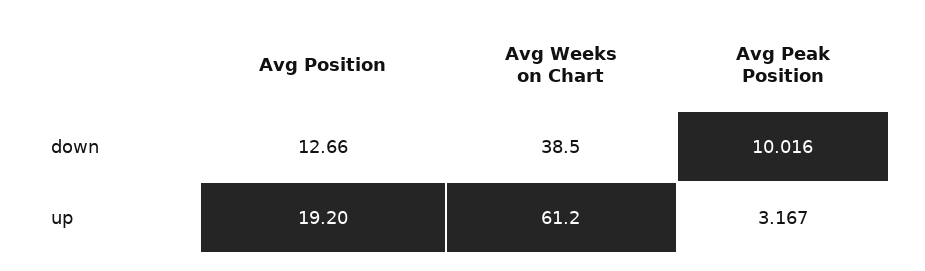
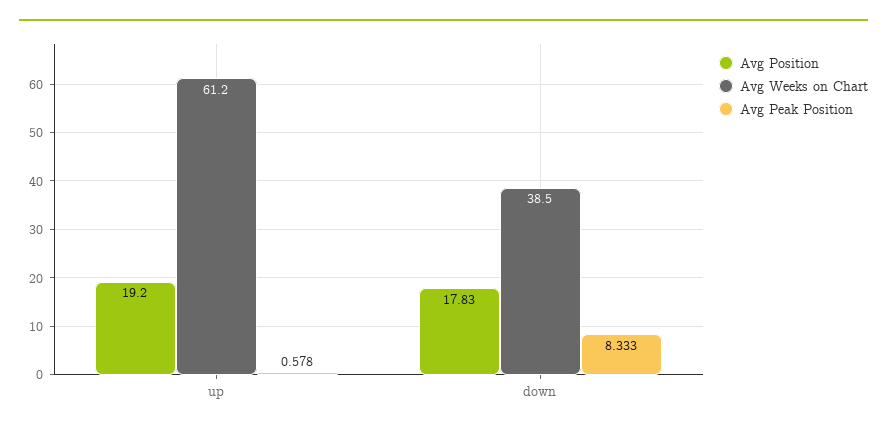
Avg Position, down: 12.66 -> 17.83
Avg Peak Position, down: 10.016 -> 8.333
Avg Peak Position, up: 3.167 -> 0.578

